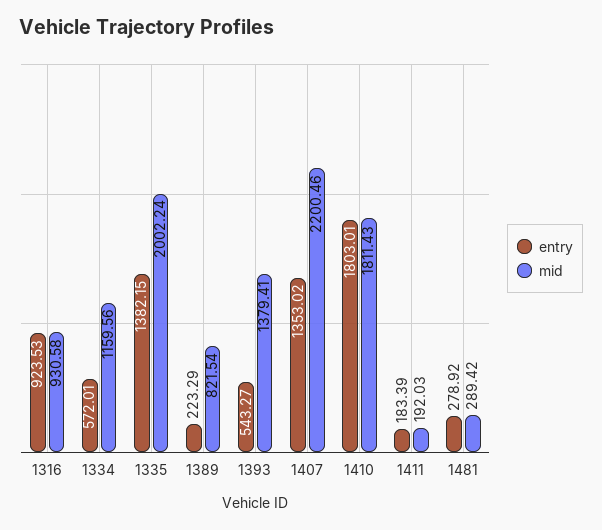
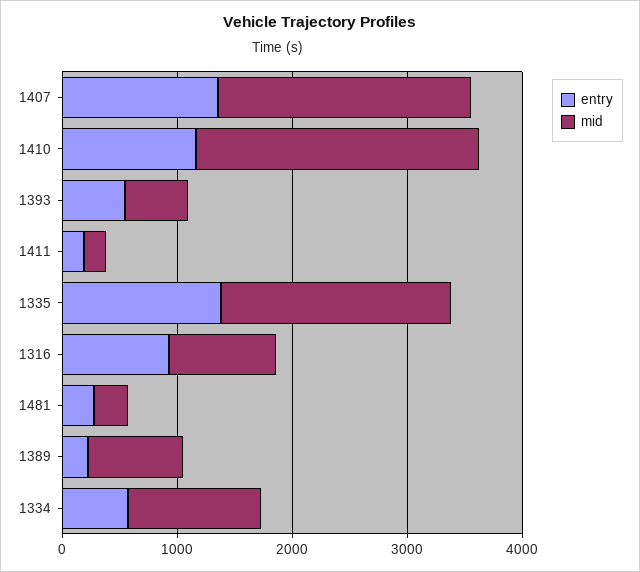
mid, 1393: 1379.41 -> 600
entry, 1410: 1803.01 -> 1200
mid, 1410: 1811.43 -> 2400

